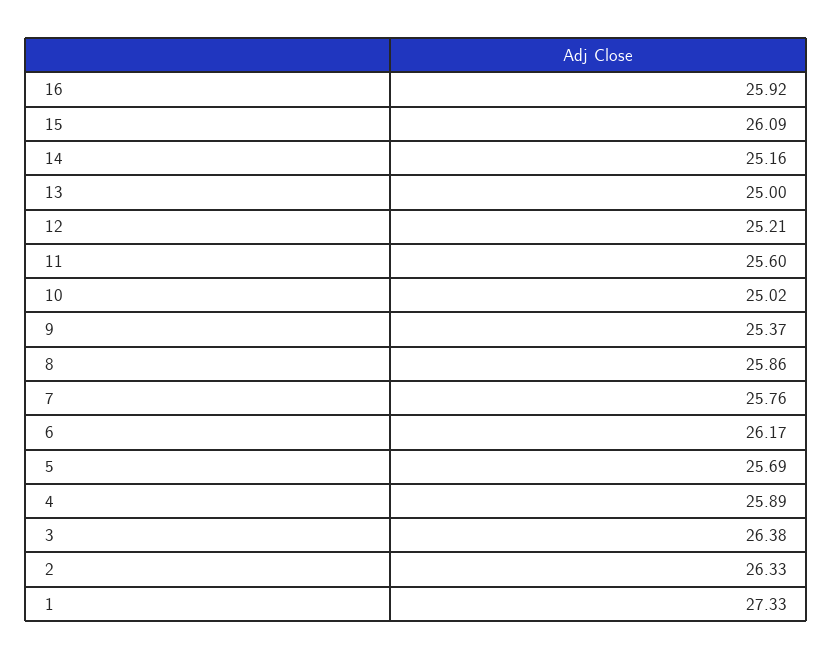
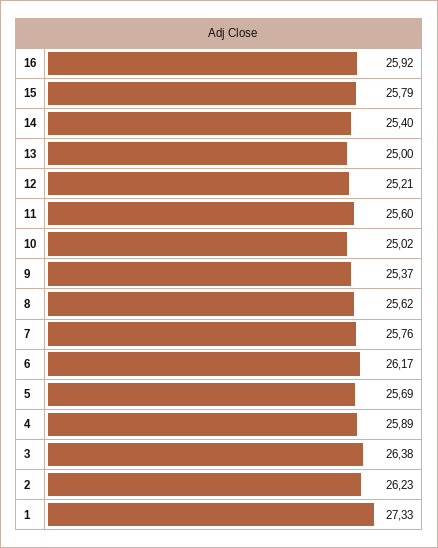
15: 26.09 -> 25.79
14: 25.16 -> 25.4
8: 25.86 -> 25.62
2: 26.33 -> 26.23

